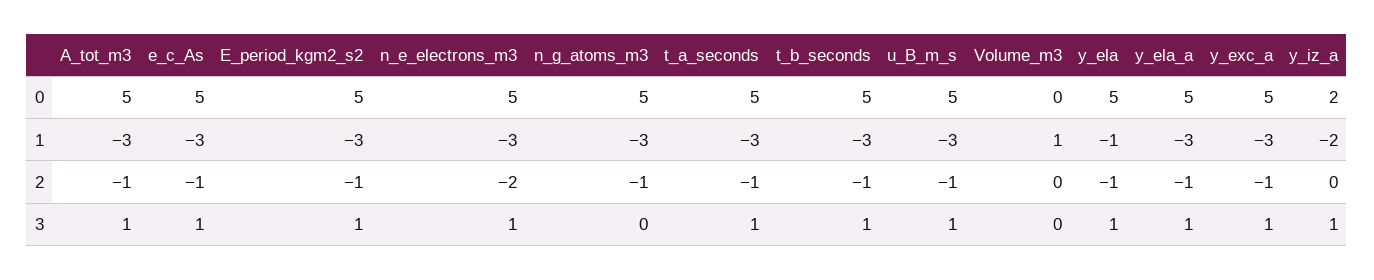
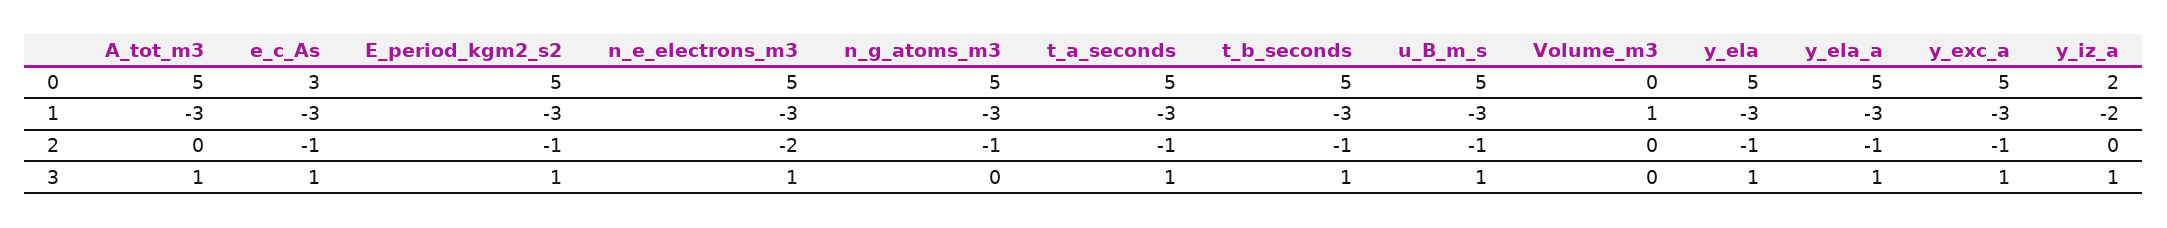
e_c_As, 0: 5 -> 3
y_ela, 1: -1 -> -3
A_tot_m3, 2: -1 -> 0

